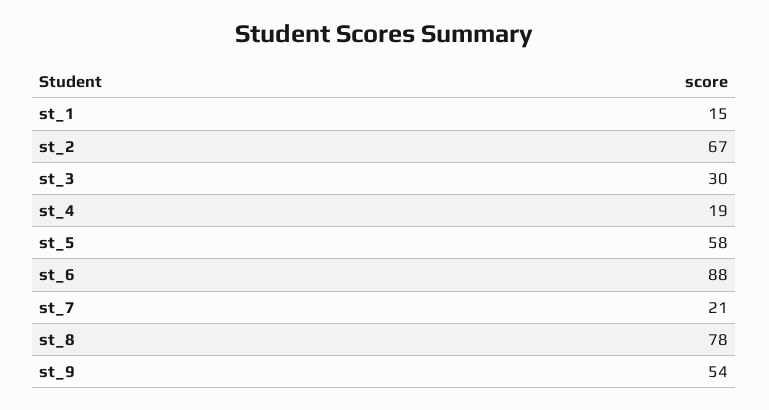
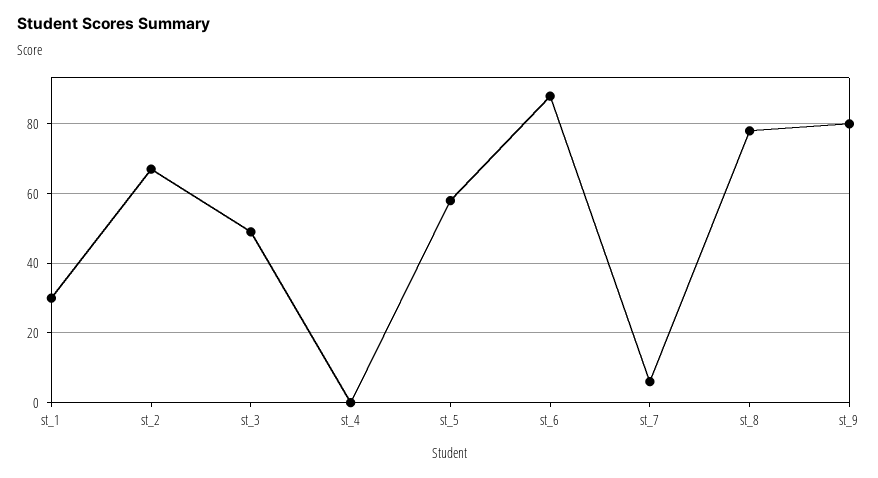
st_1: 15 -> 30
st_3: 30 -> 50
st_4: 19 -> 0
st_7: 21 -> 5
st_9: 54 -> 80

